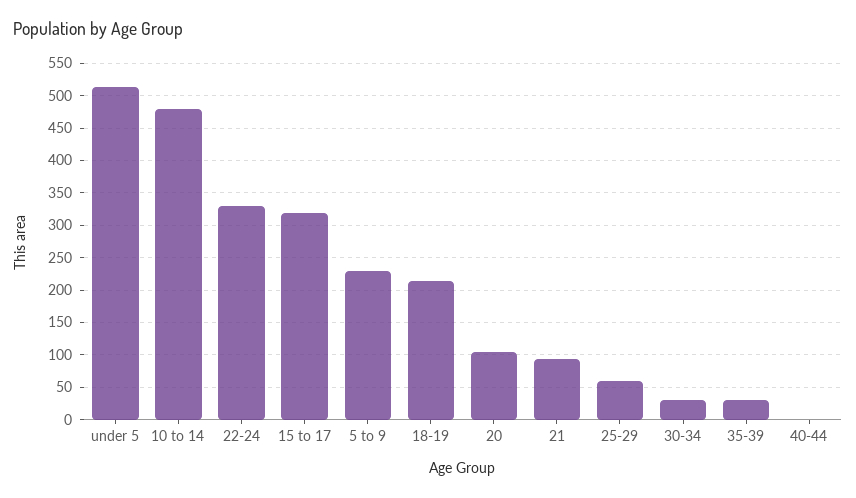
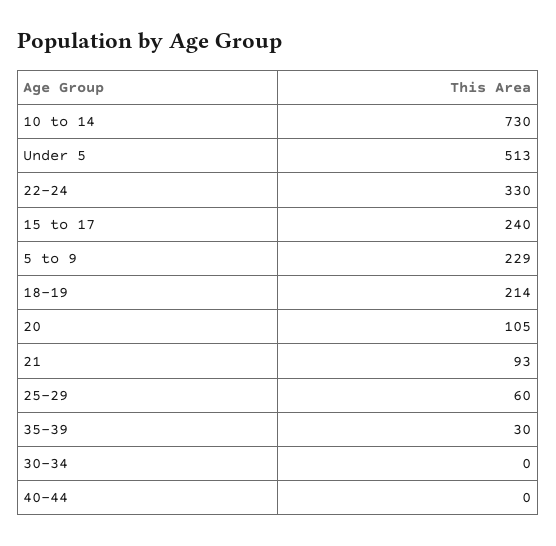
10 to 14: 480 -> 730
15 to 17: 320 -> 240
30-34: 30 -> 0

